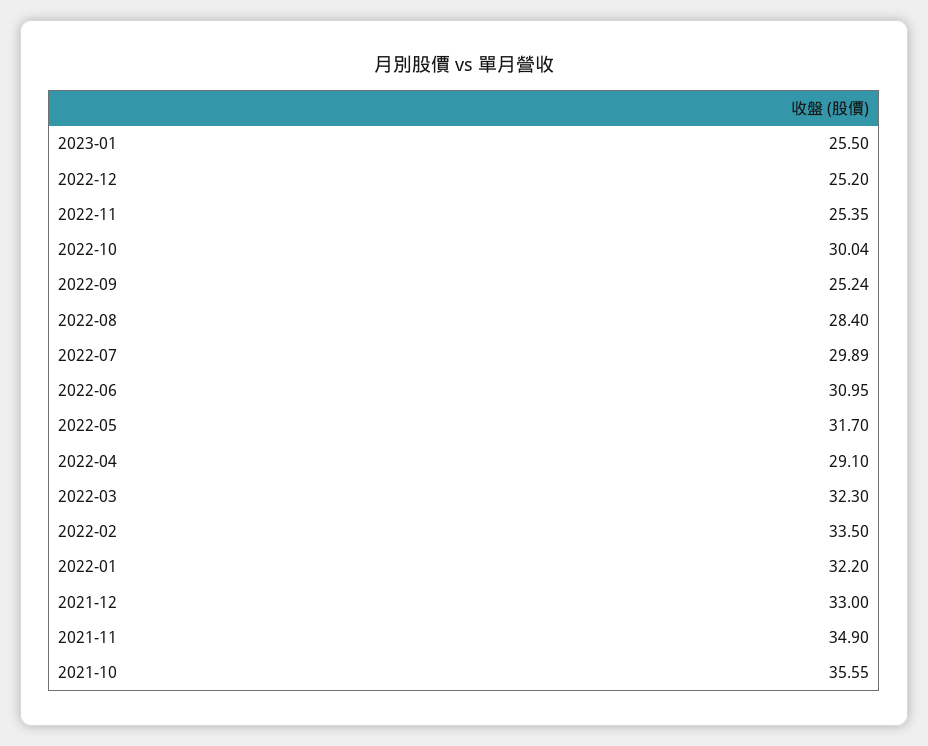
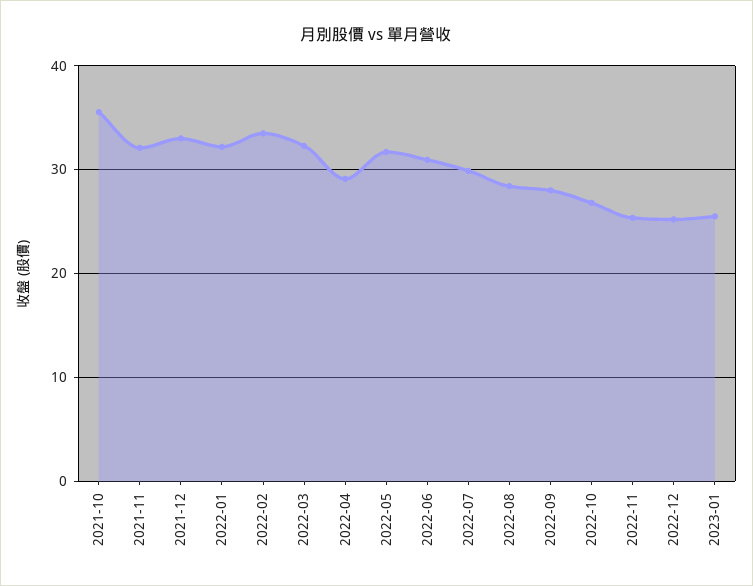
2022-10: 30.04 -> 27
2022-09: 25.24 -> 28
2021-11: 34.9 -> 32

